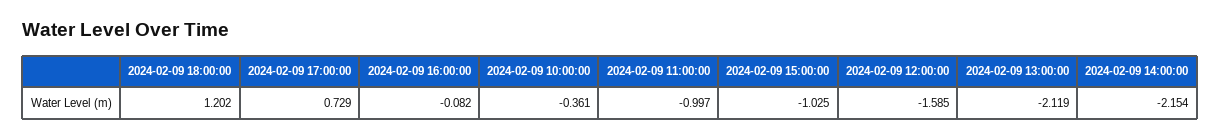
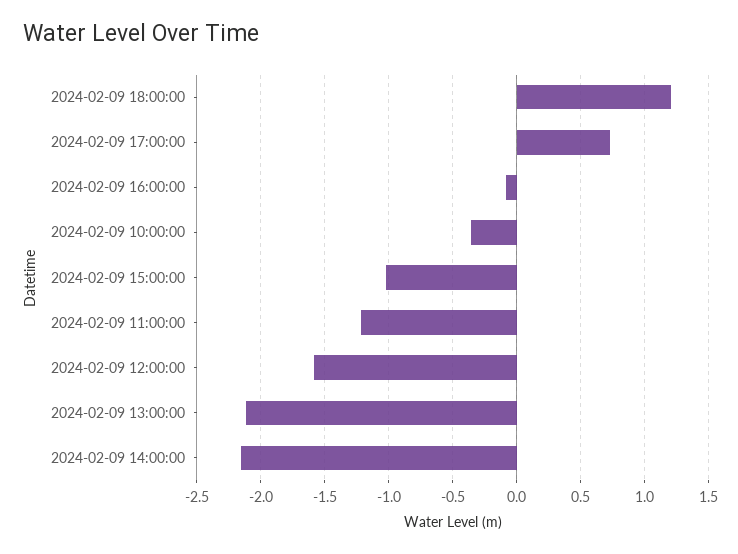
2024-02-09 11:00:00: -0.997 -> -1.2

